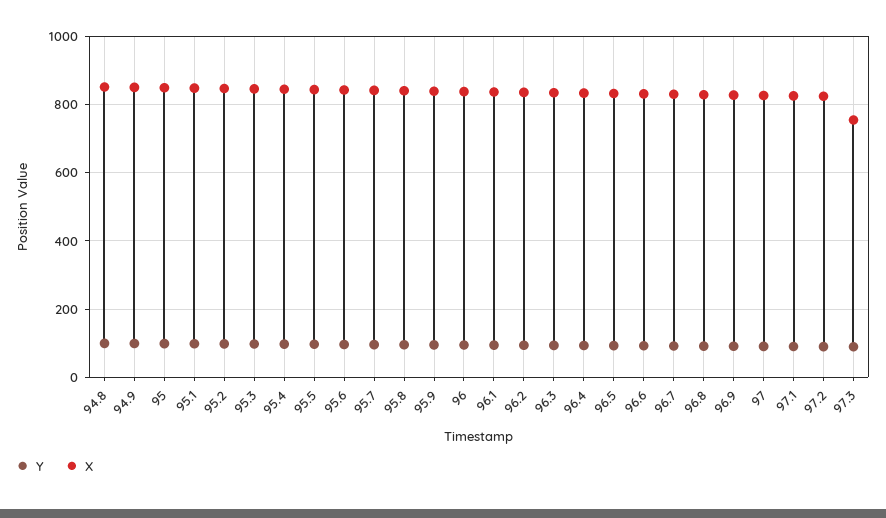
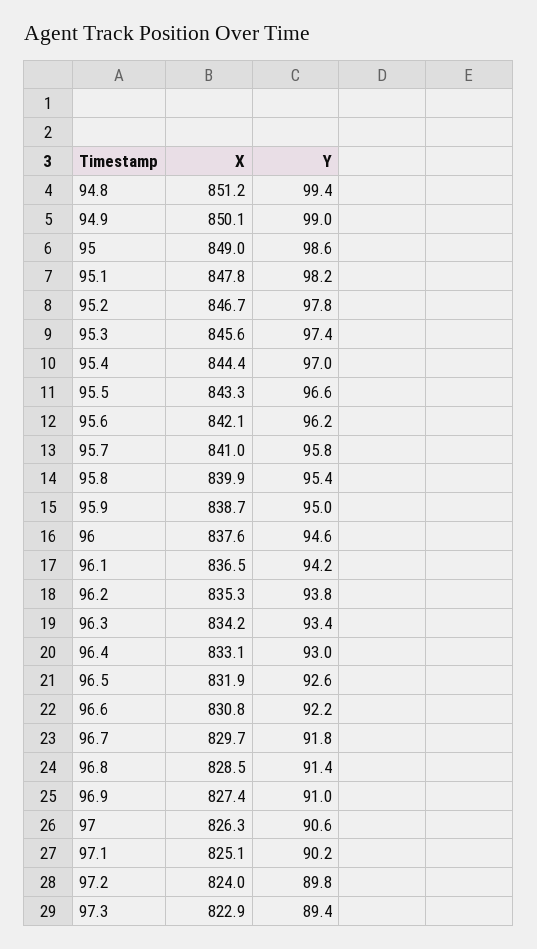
X, 97.3: 760 -> 822.9

